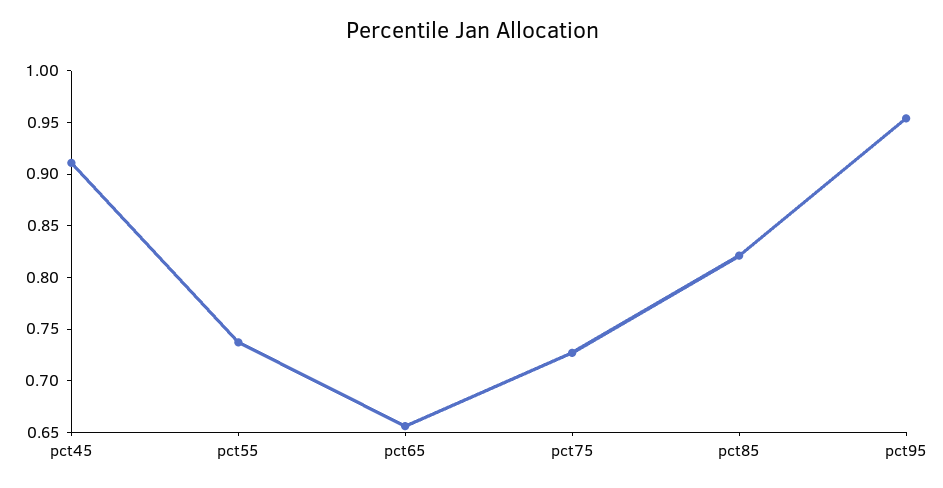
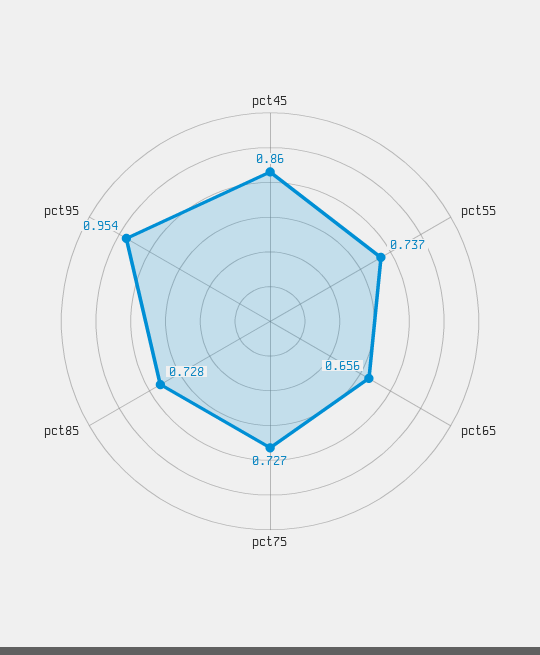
pct45: 0.91 -> 0.86
pct85: 0.82 -> 0.728

